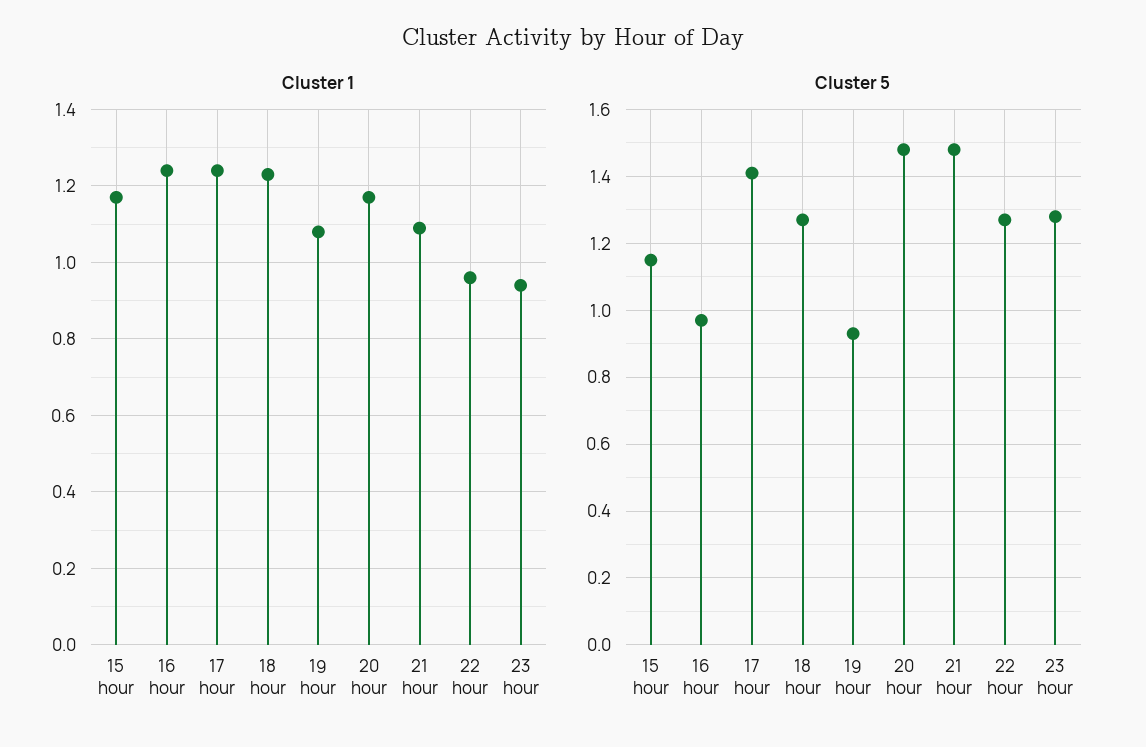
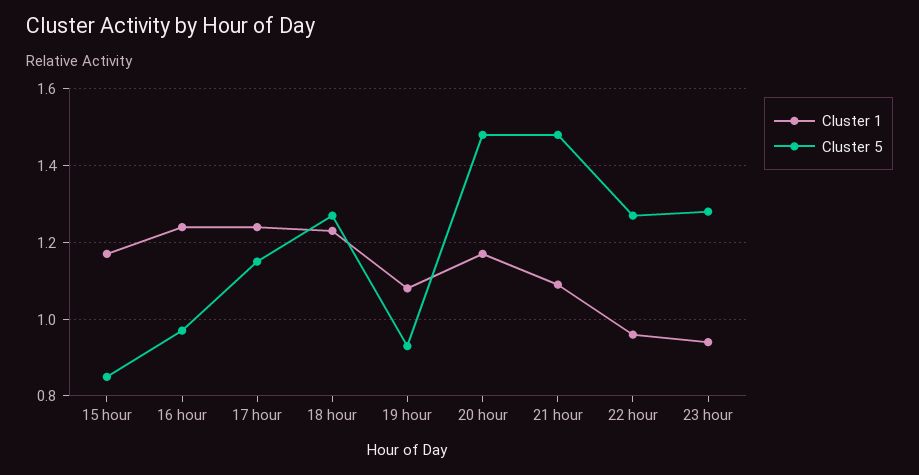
Cluster 5, 15 hour: 1.15 -> 0.85
Cluster 5, 17 hour: 1.4 -> 1.15

